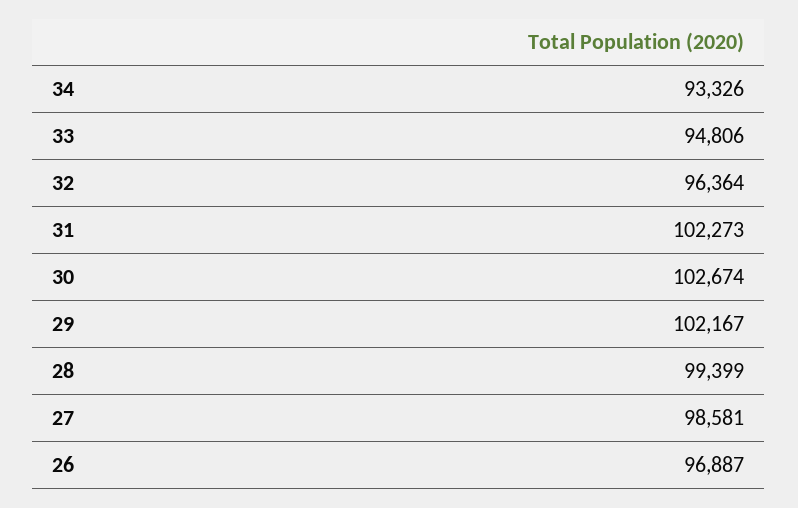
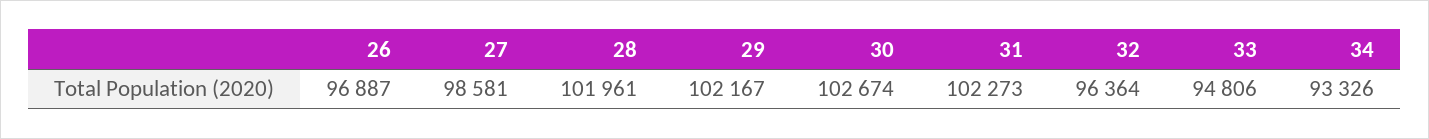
28: 99399 -> 101961

